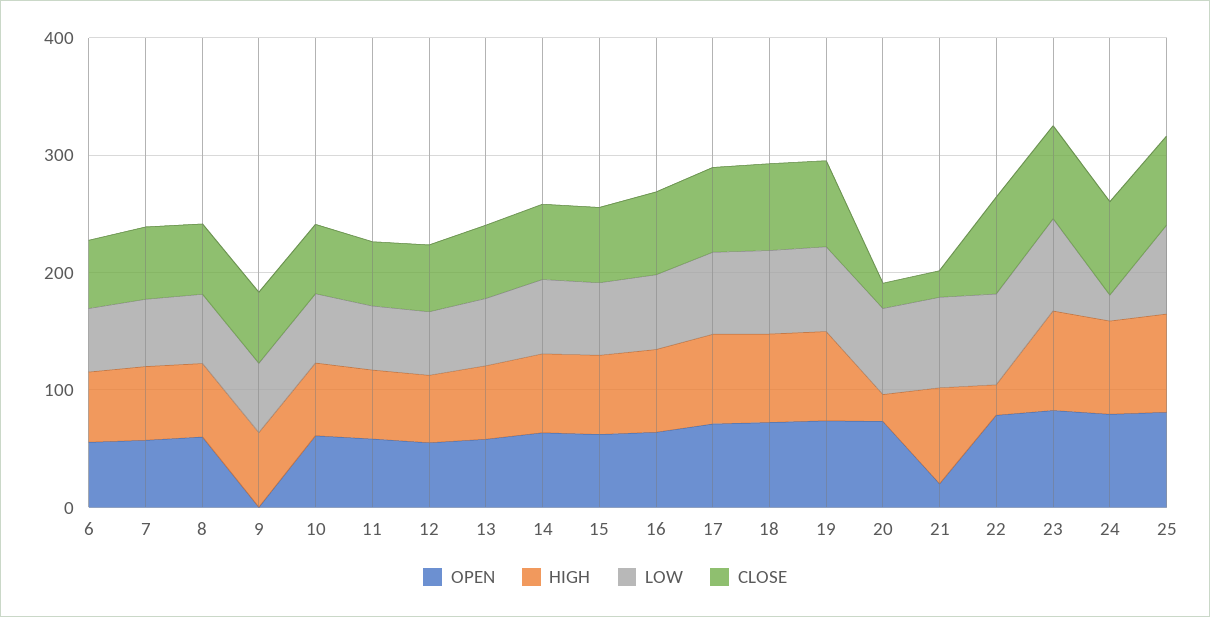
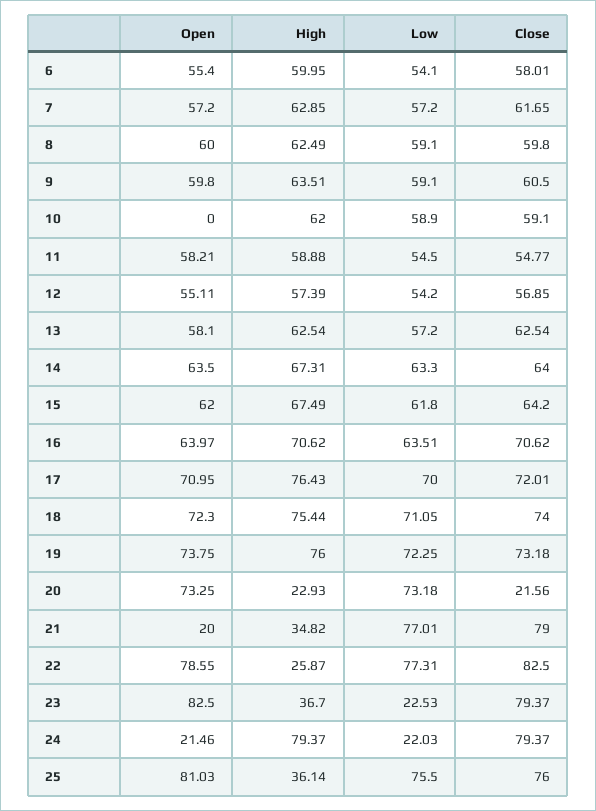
OPEN, 9: 0 -> 59.8
OPEN, 10: 60 -> 0
HIGH, 21: 80 -> 34.82
CLOSE, 21: 20 -> 79
HIGH, 23: 80 -> 36.7
LOW, 23: 80 -> 22.53
OPEN, 24: 80 -> 21.46
HIGH, 25: 80 -> 36.14

